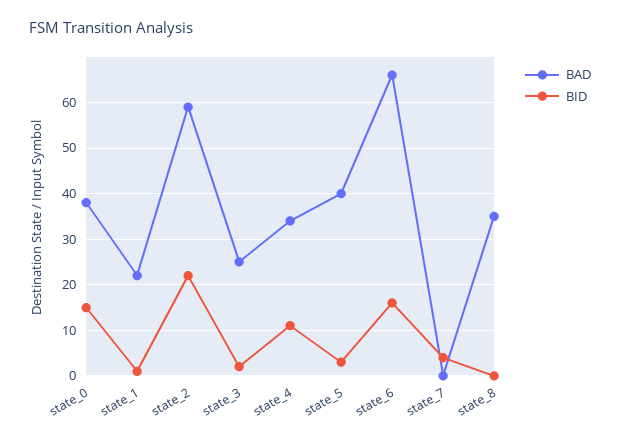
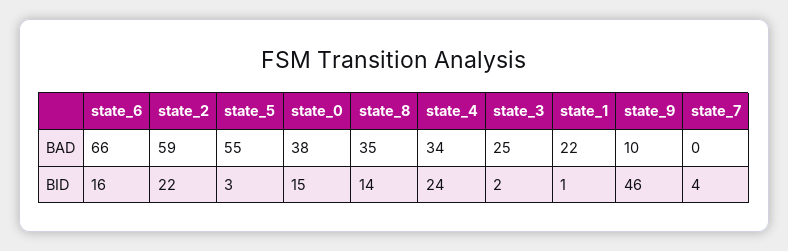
BID, state_4: 10 -> 24
BAD, state_5: 40 -> 55
BID, state_8: 0 -> 14
BAD, state_9: none -> 10
BID, state_9: none -> 46

